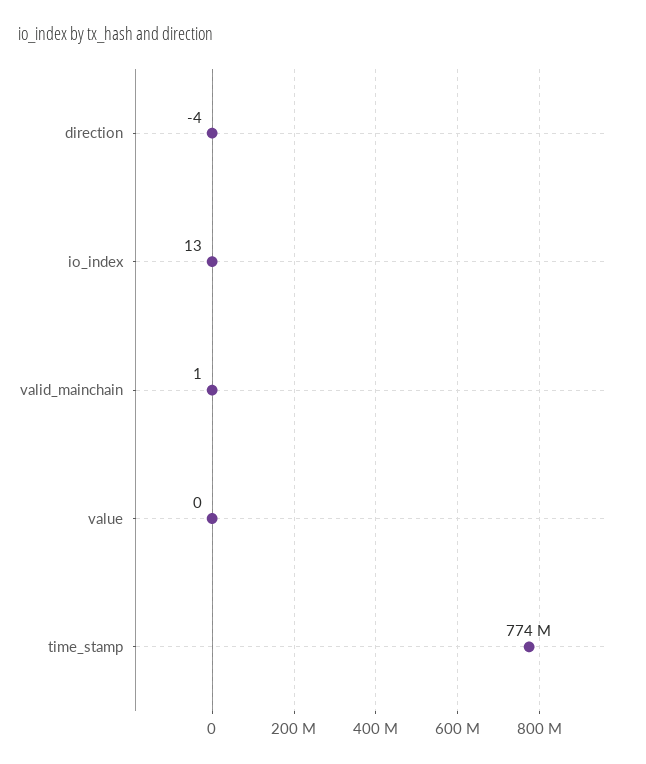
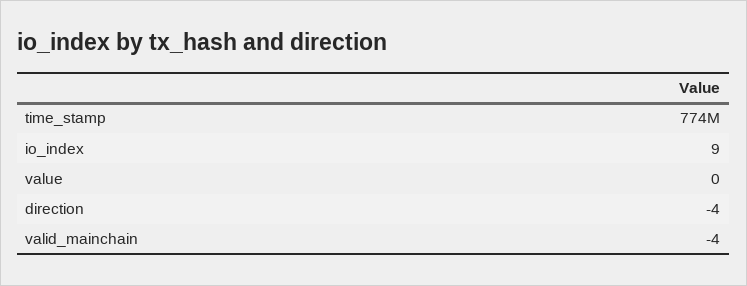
io_index: 13 -> 9
valid_mainchain: 1 -> -4

